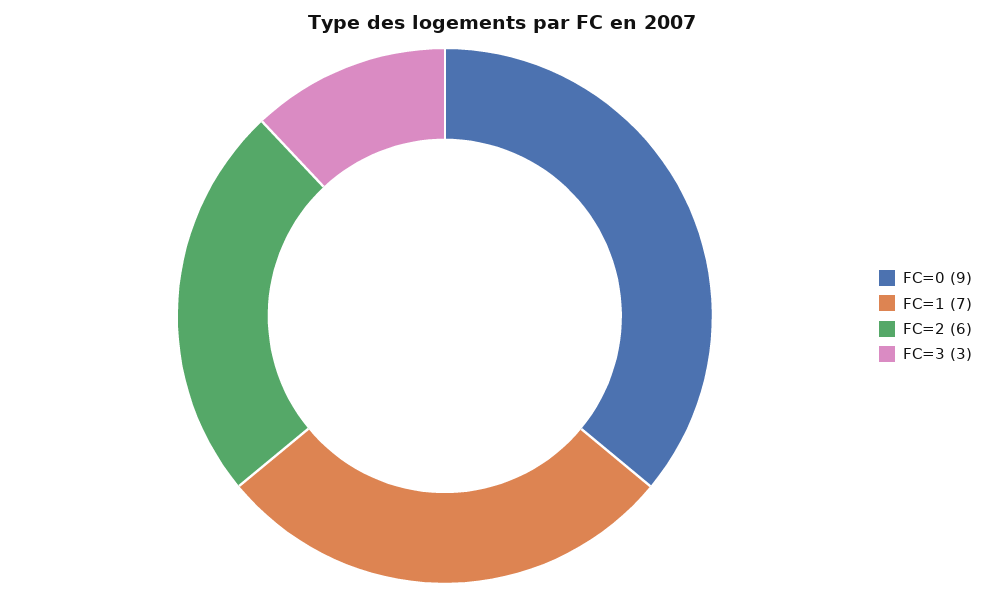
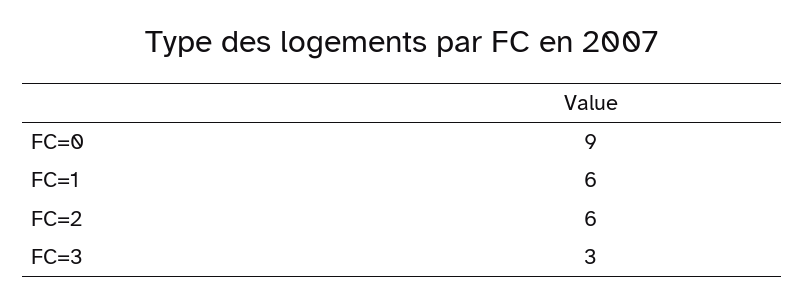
FC=1: 7 -> 6

